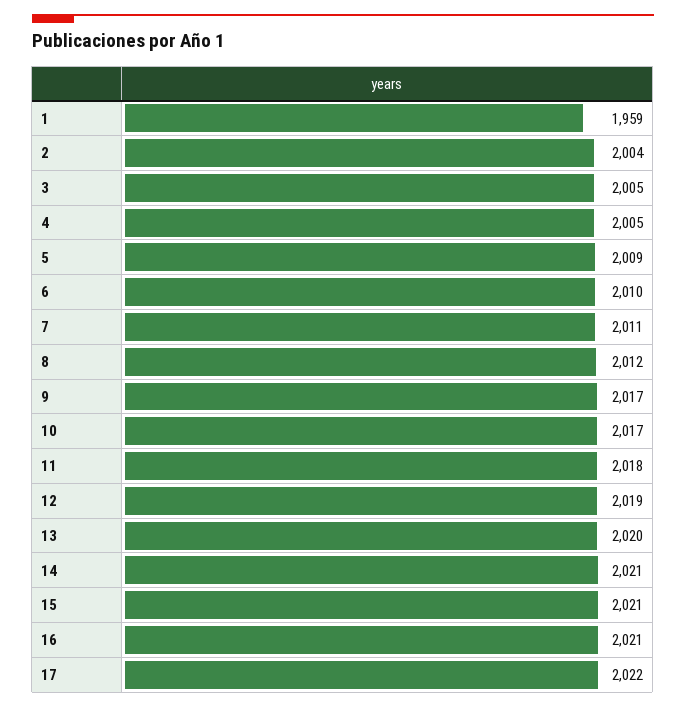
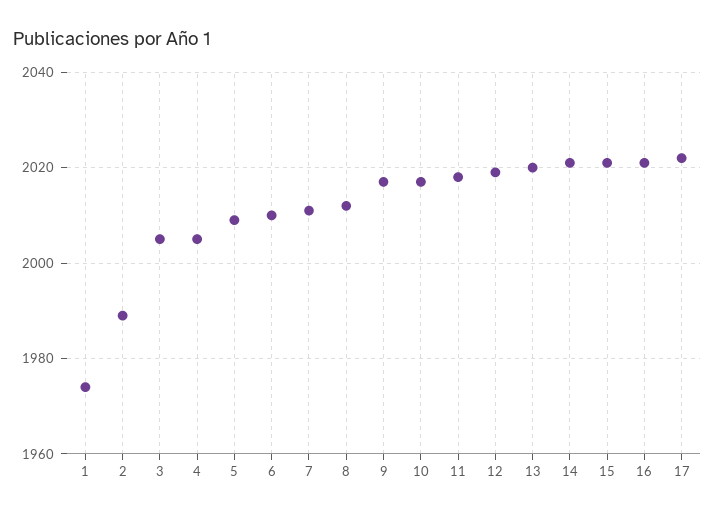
1: 1959 -> 1975
2: 2004 -> 1990

